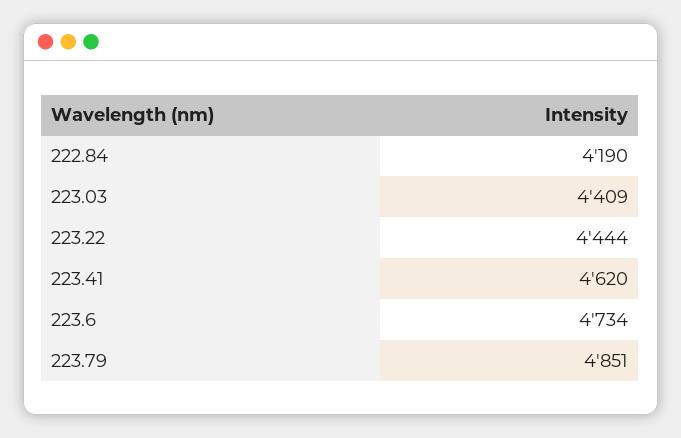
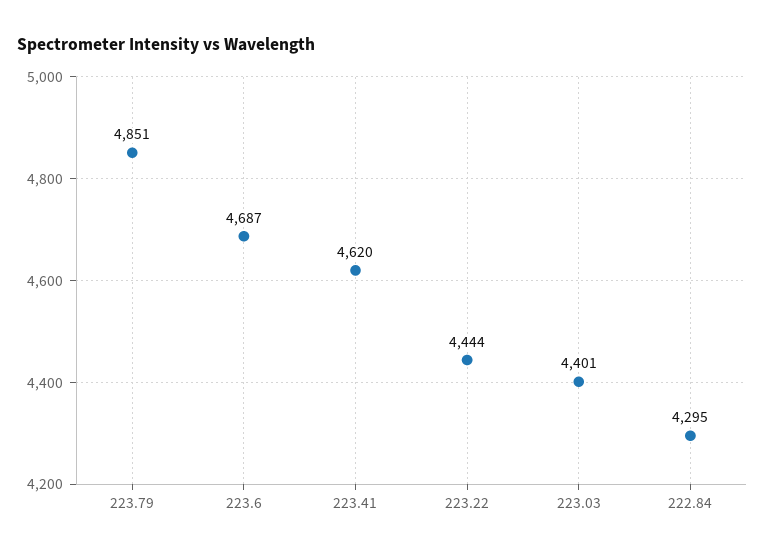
222.84: 4190 -> 4295
223.03: 4409 -> 4401
223.6: 4734 -> 4687

